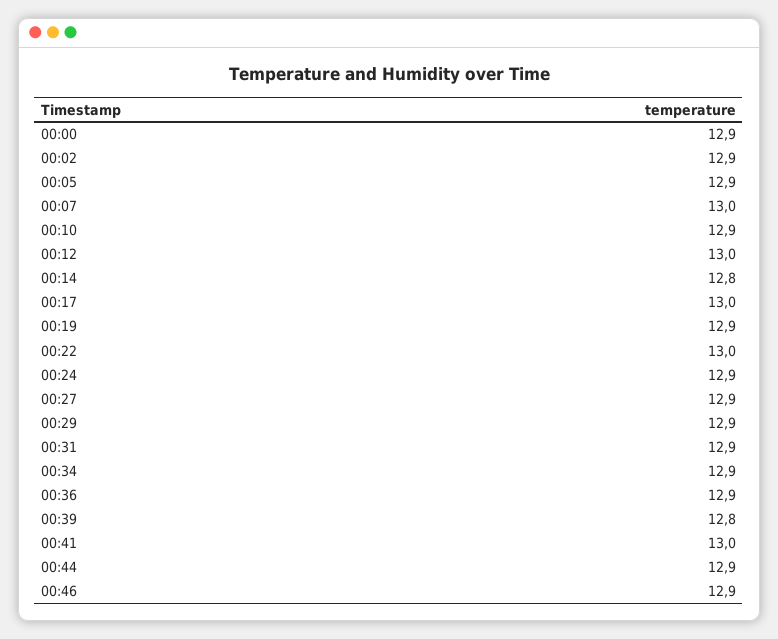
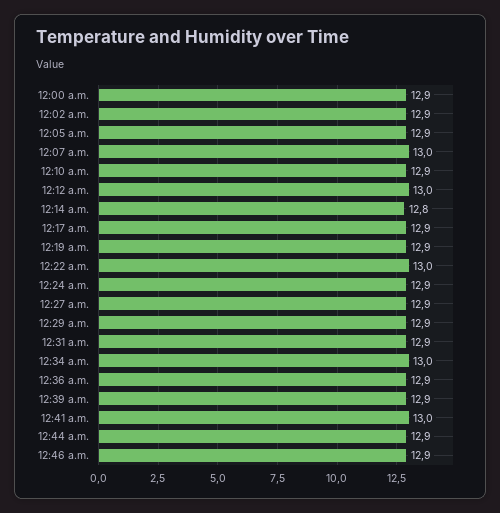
00:17: 13 -> 12.9
00:34: 12.9 -> 13
00:39: 12.8 -> 12.9

